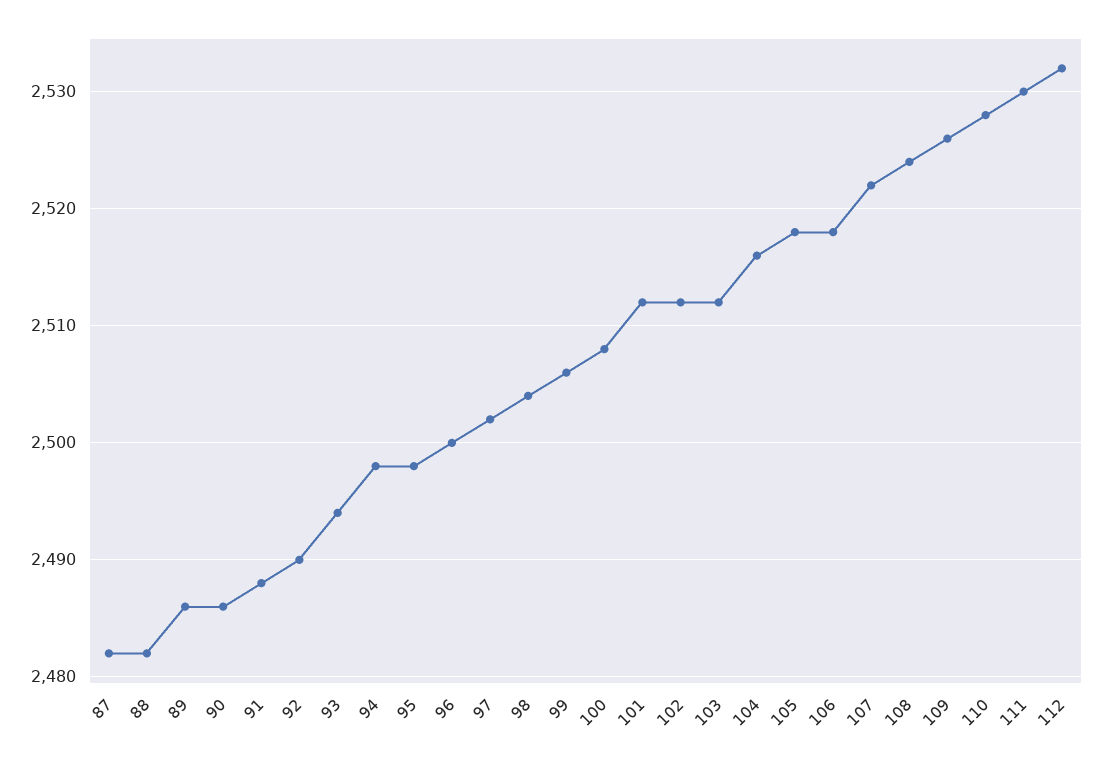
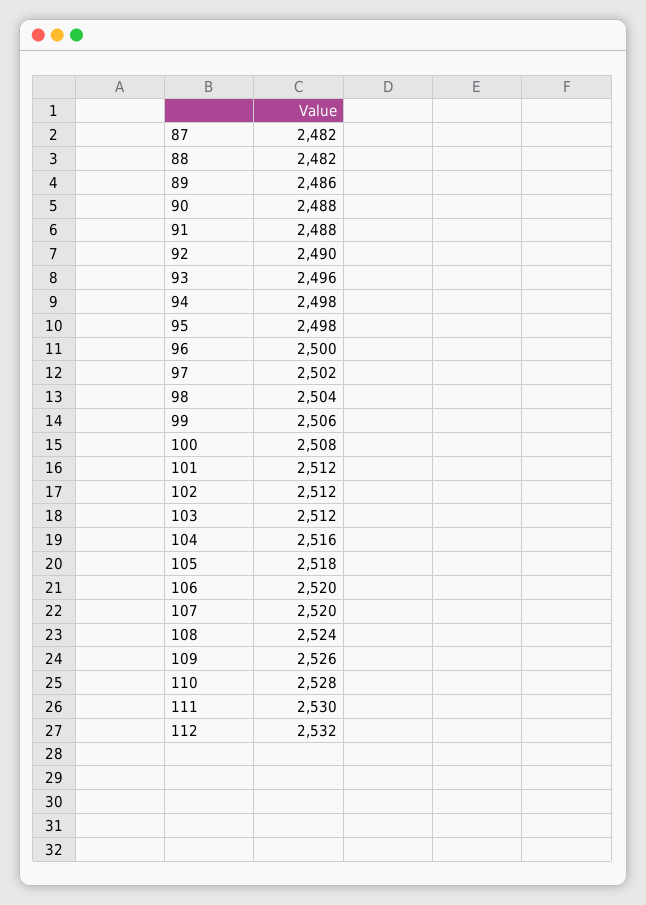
90: 2486 -> 2488
93: 2494 -> 2496
106: 2518 -> 2520
107: 2522 -> 2520

